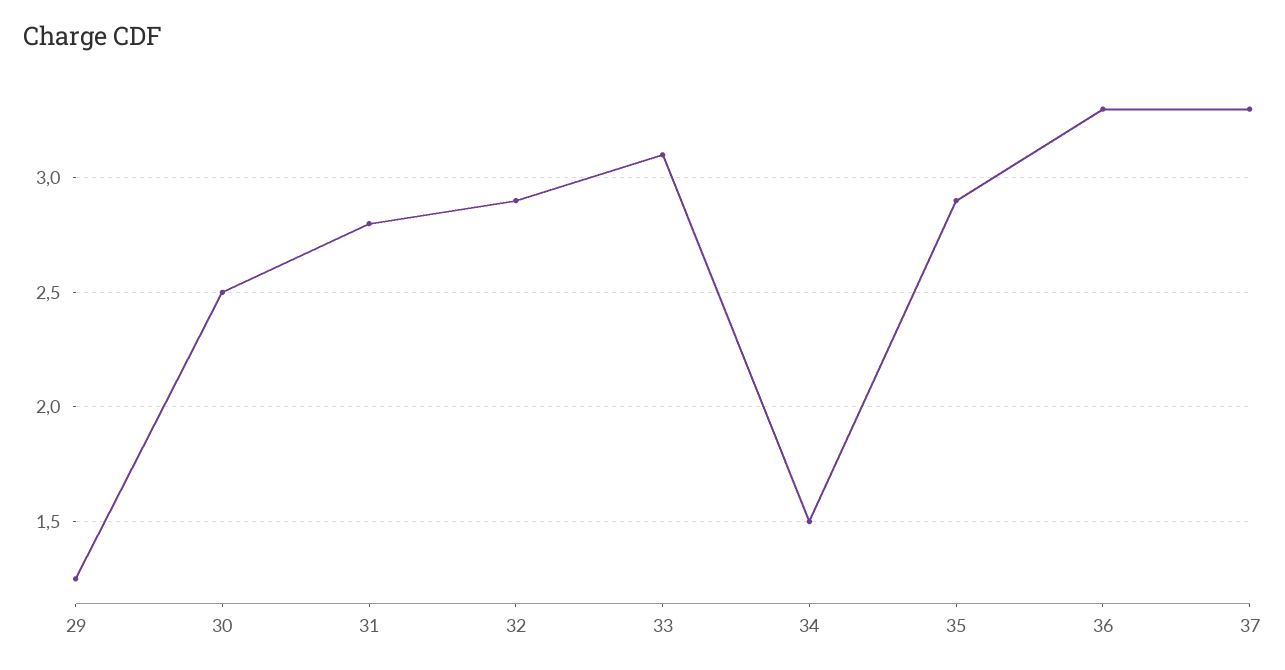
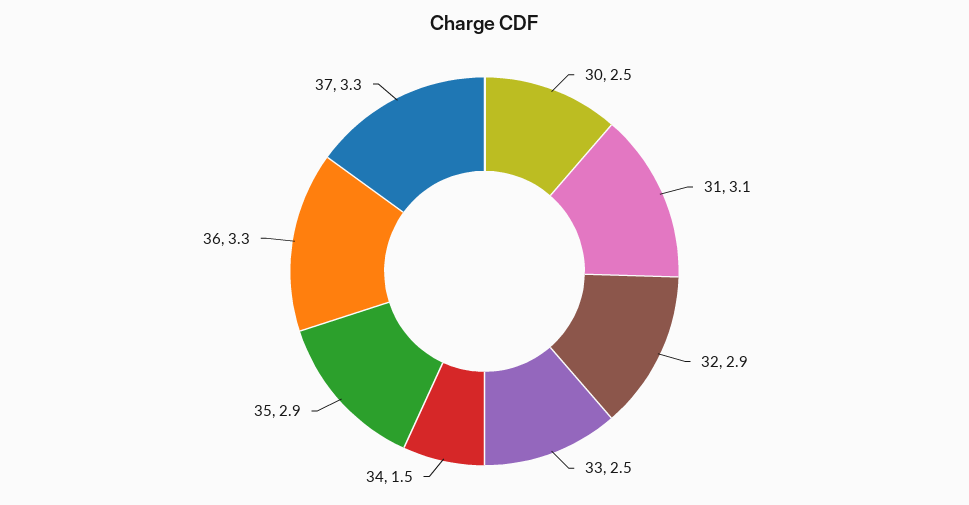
29: 1.25 -> none
31: 2.8 -> 3.1
33: 3.1 -> 2.5

